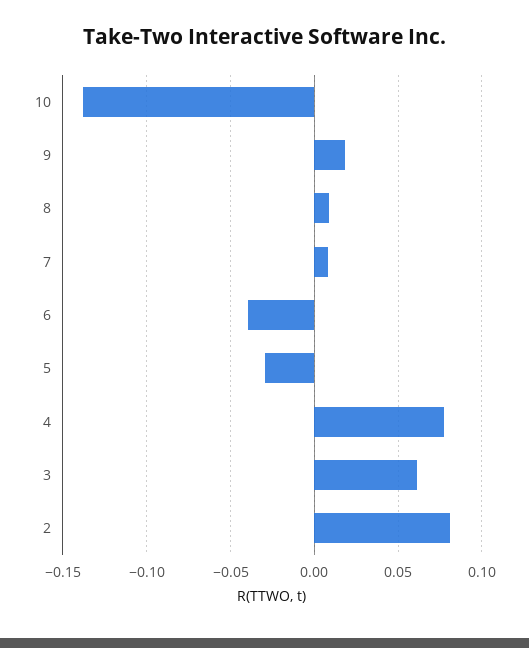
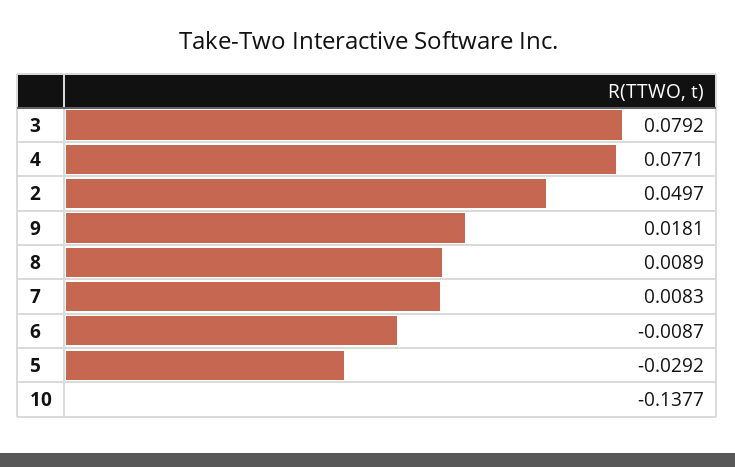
6: -0.04 -> -0.0087
3: 0.06 -> 0.0792
2: 0.08 -> 0.0497

